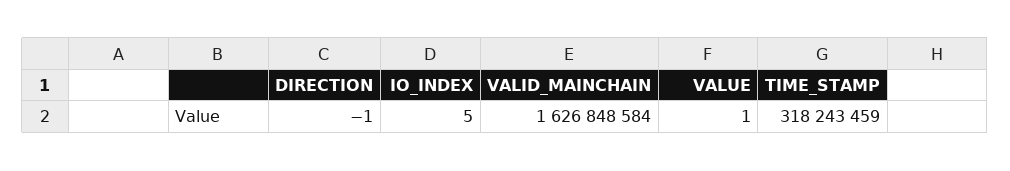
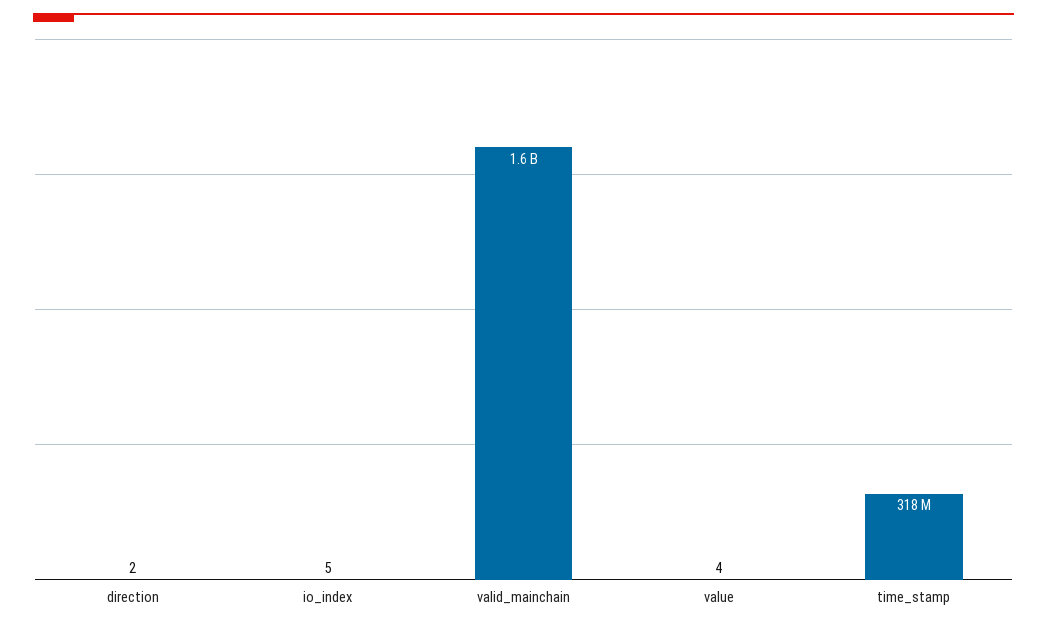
DIRECTION: -1 -> 2
VALUE: 1 -> 4

